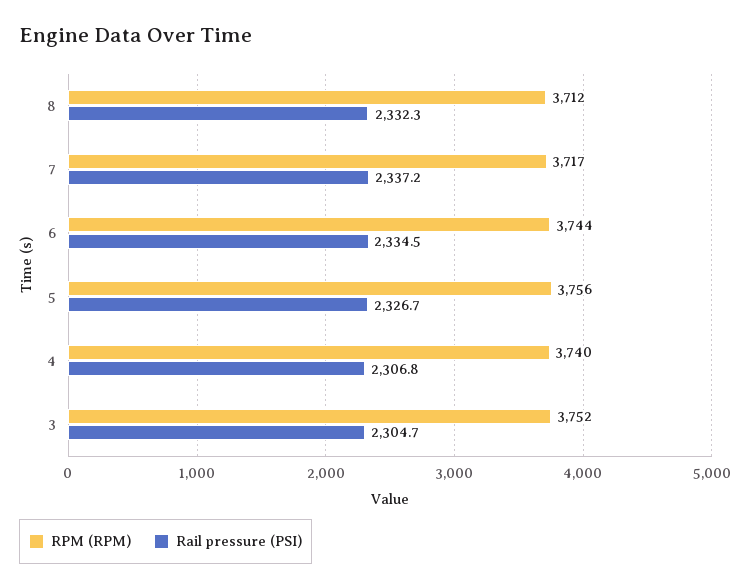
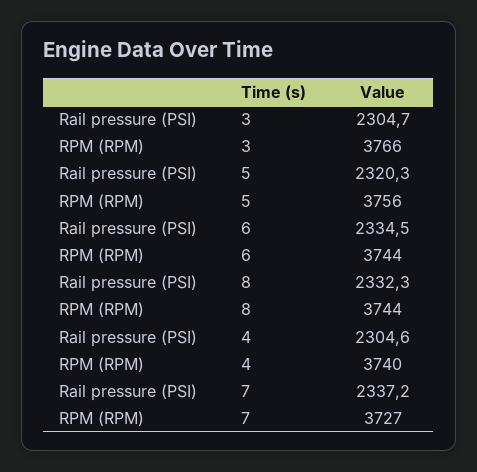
RPM (RPM), 8: 3712 -> 3744
RPM (RPM), 7: 3717 -> 3727
Rail pressure (PSI), 5: 2326.7 -> 2320.3
Rail pressure (PSI), 4: 2306.8 -> 2304.6
RPM (RPM), 3: 3752 -> 3766

